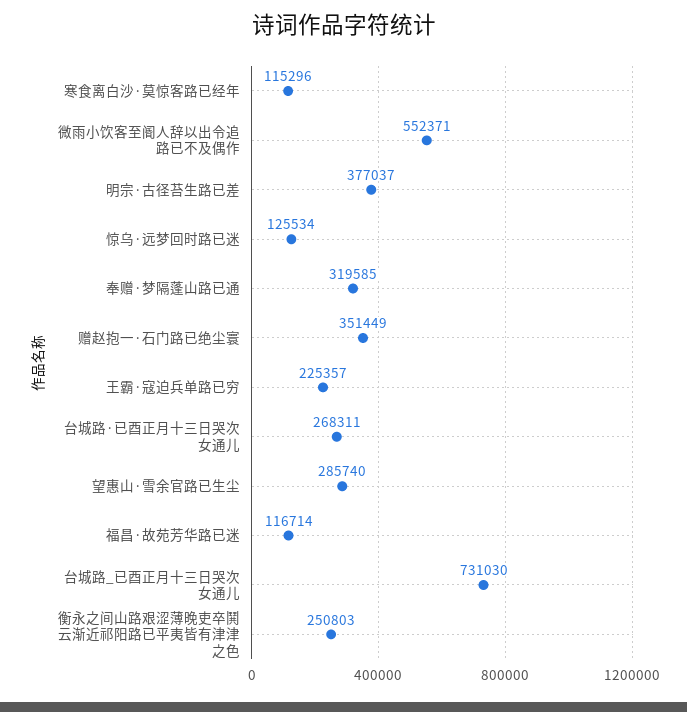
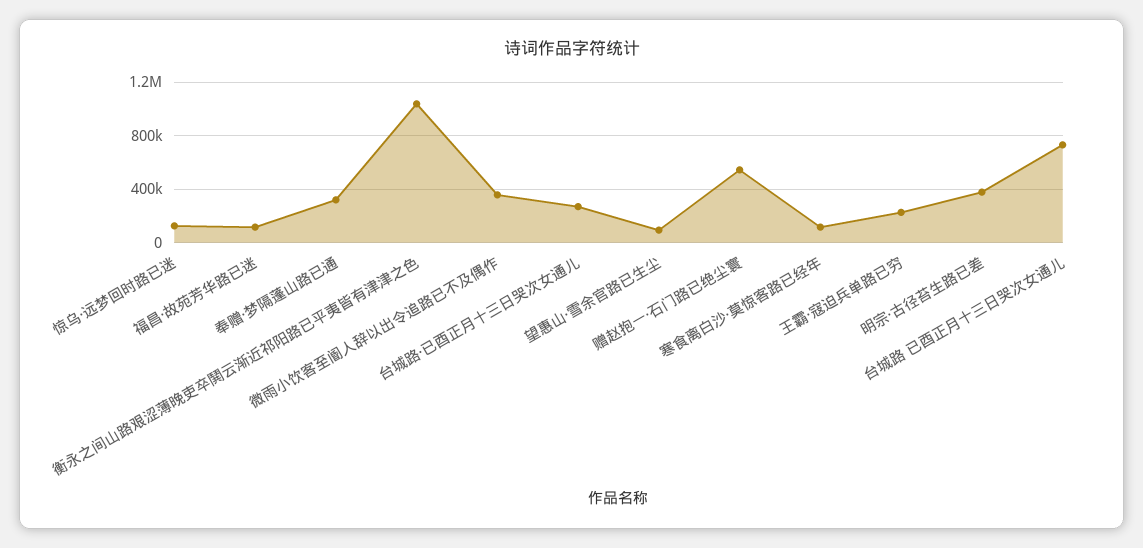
微雨小饮客至阍人辞以出令追路已不及偶作: 552371 -> 350000
赠赵抱一·石门路已绝尘寰: 351449 -> 550000
望惠山·雪余官路已生尘: 285740 -> 100000
衡永之间山路艰涩薄晚吏卒鬨云渐近祁阳路已平夷皆有津津之色: 250803 -> 1050000

